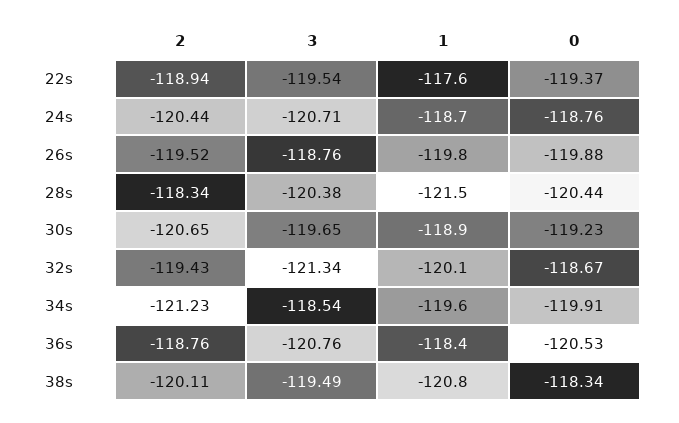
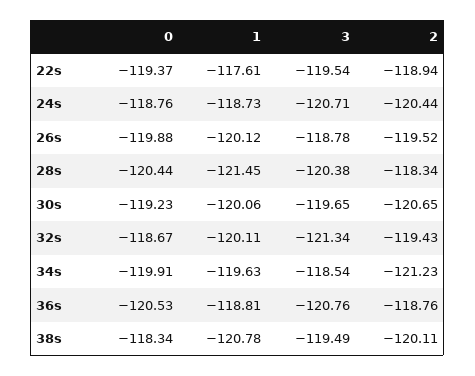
3, 26s: -118.76 -> -118.78
1, 26s: -119.8 -> -120.12
1, 30s: -118.9 -> -120.06
1, 36s: -118.4 -> -118.81

